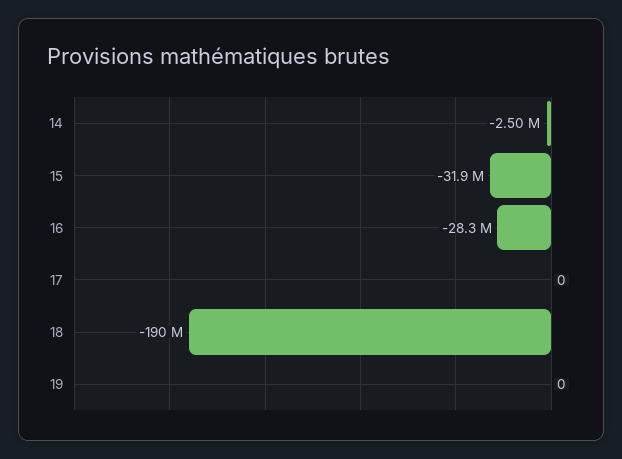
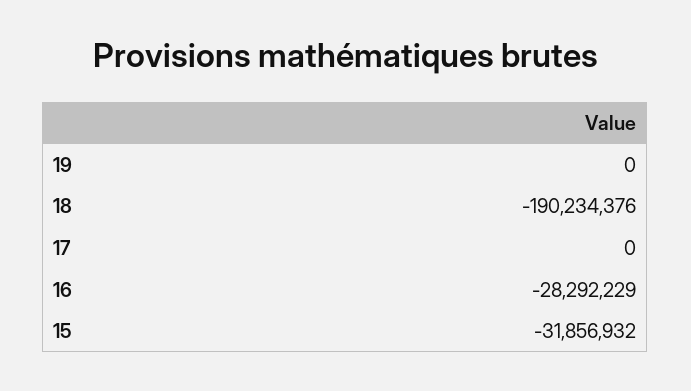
14: -2500000 -> none

